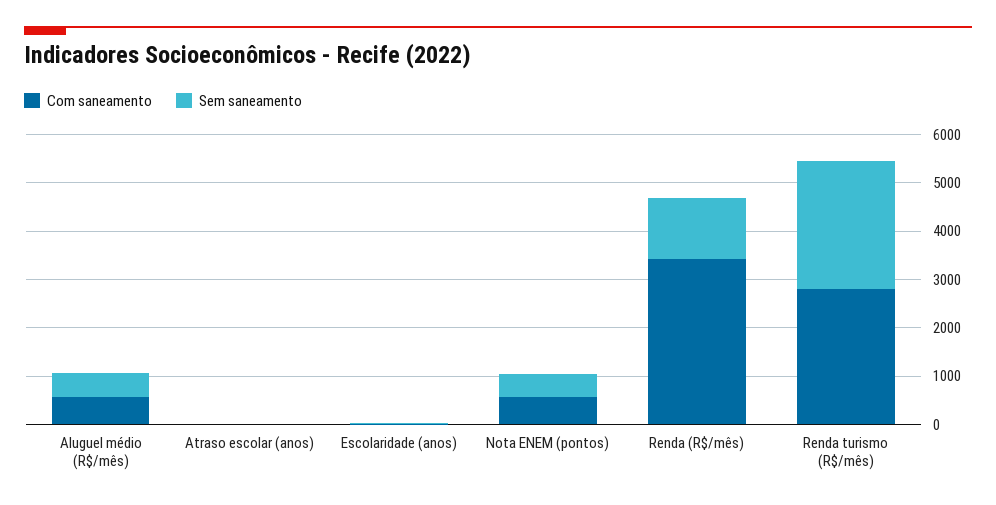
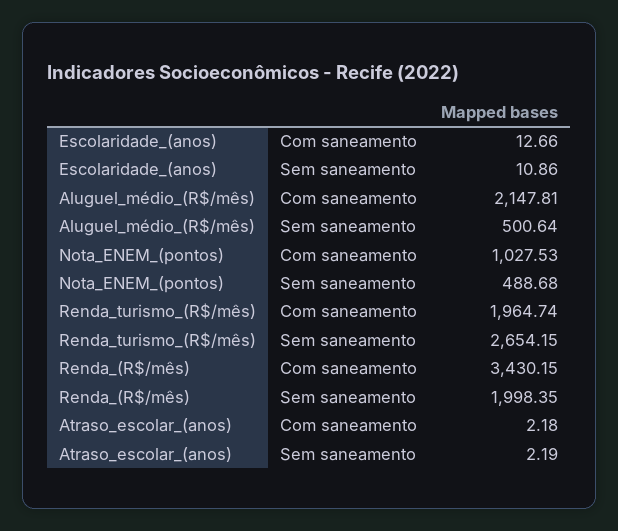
Com saneamento, Aluguel médio (R$/mês): 600 -> 2147.81
Com saneamento, Nota ENEM (pontos): 600 -> 1027.53
Sem saneamento, Renda (R$/mês): 1200 -> 1998.35
Com saneamento, Renda turismo (R$/mês): 2800 -> 1964.74

